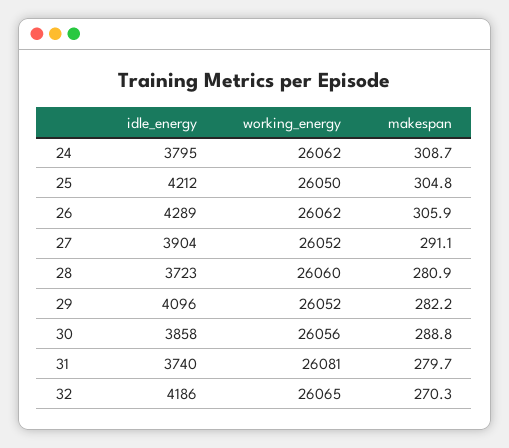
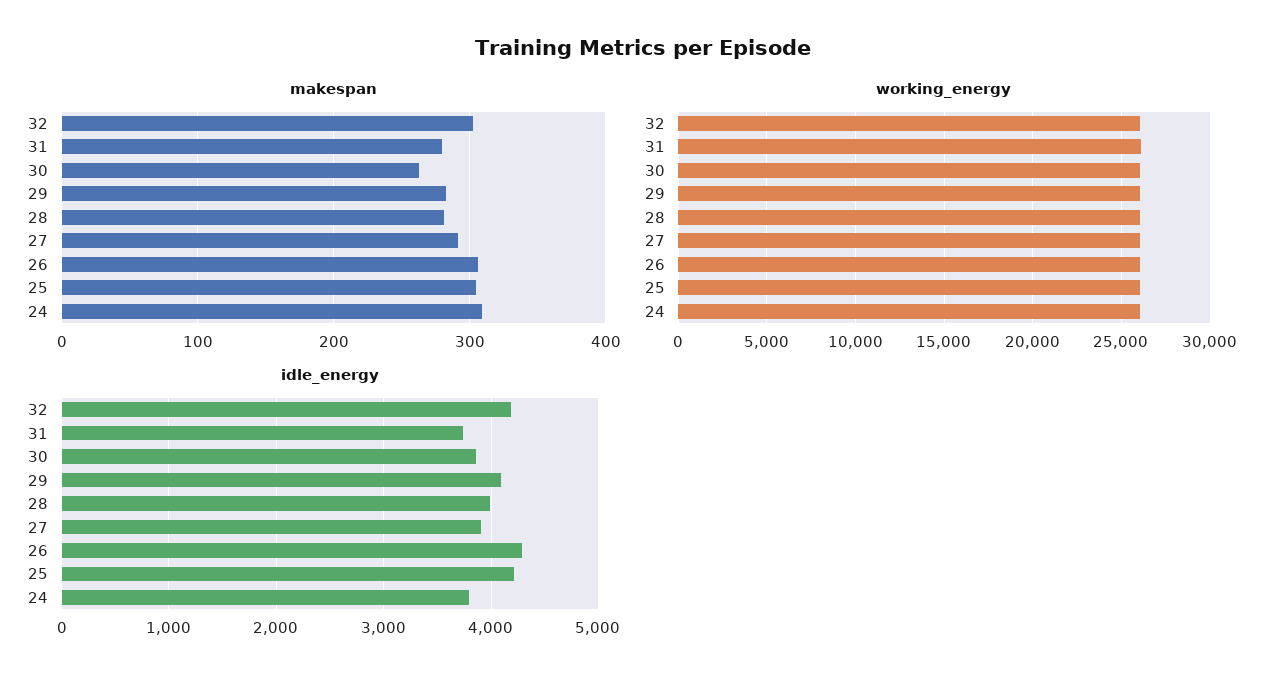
idle_energy, 28: 3723 -> 4000
makespan, 30: 288.8 -> 260
makespan, 32: 270.3 -> 300

